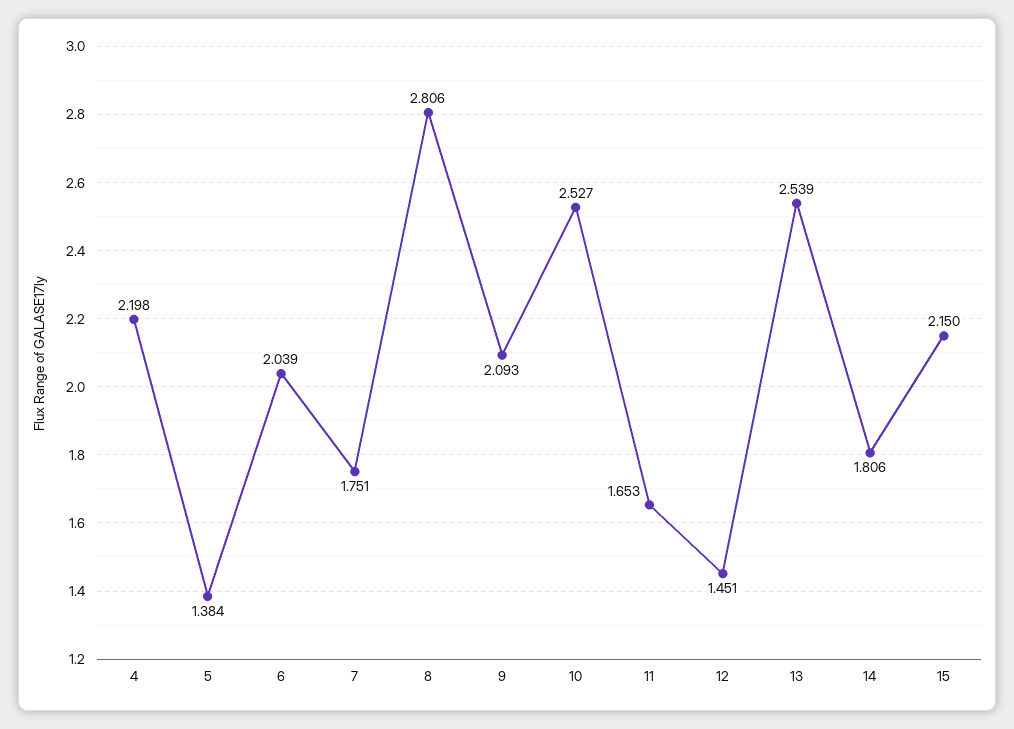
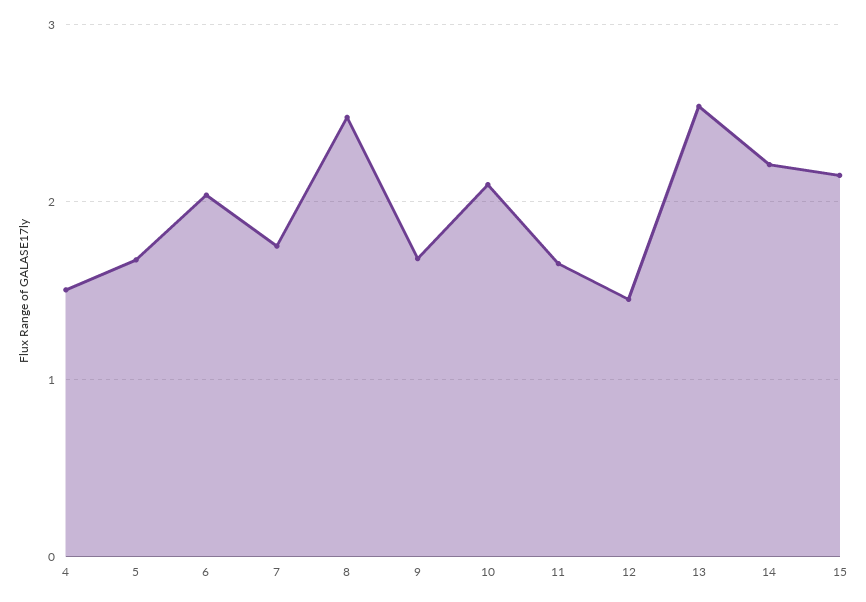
4: 2.198 -> 1.5
5: 1.384 -> 1.7
8: 2.806 -> 2.5
9: 2.093 -> 1.7
10: 2.527 -> 2.1
14: 1.806 -> 2.2

